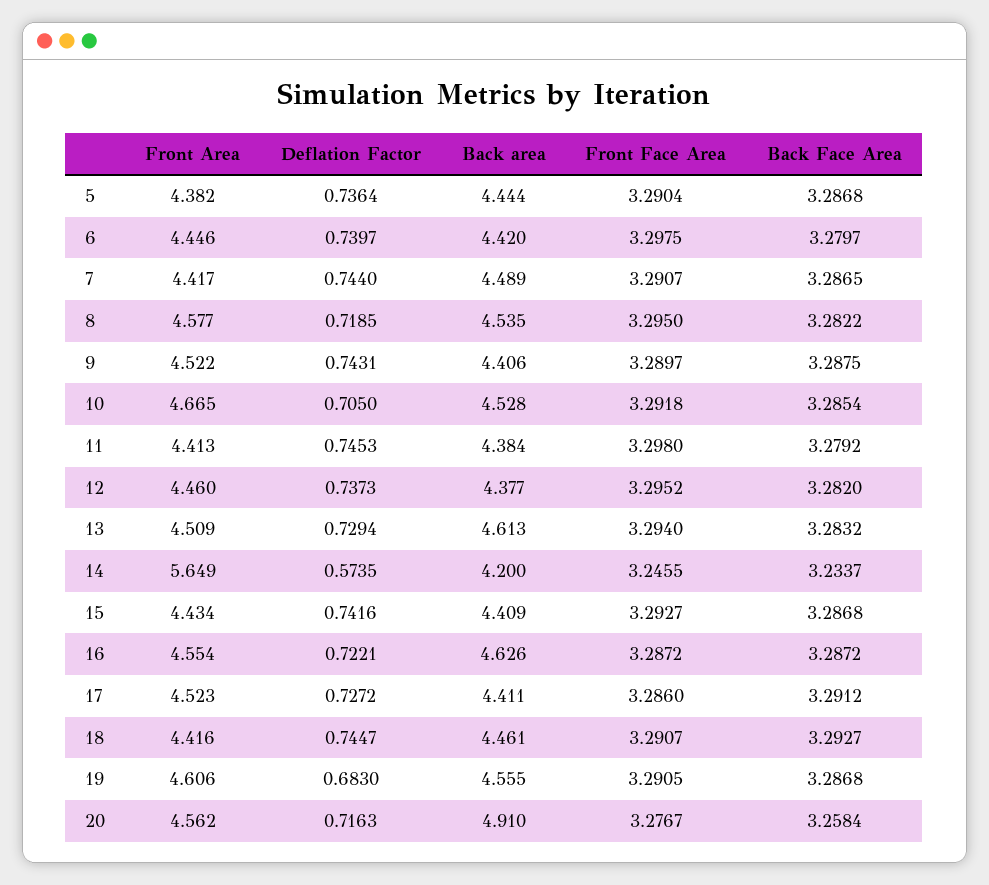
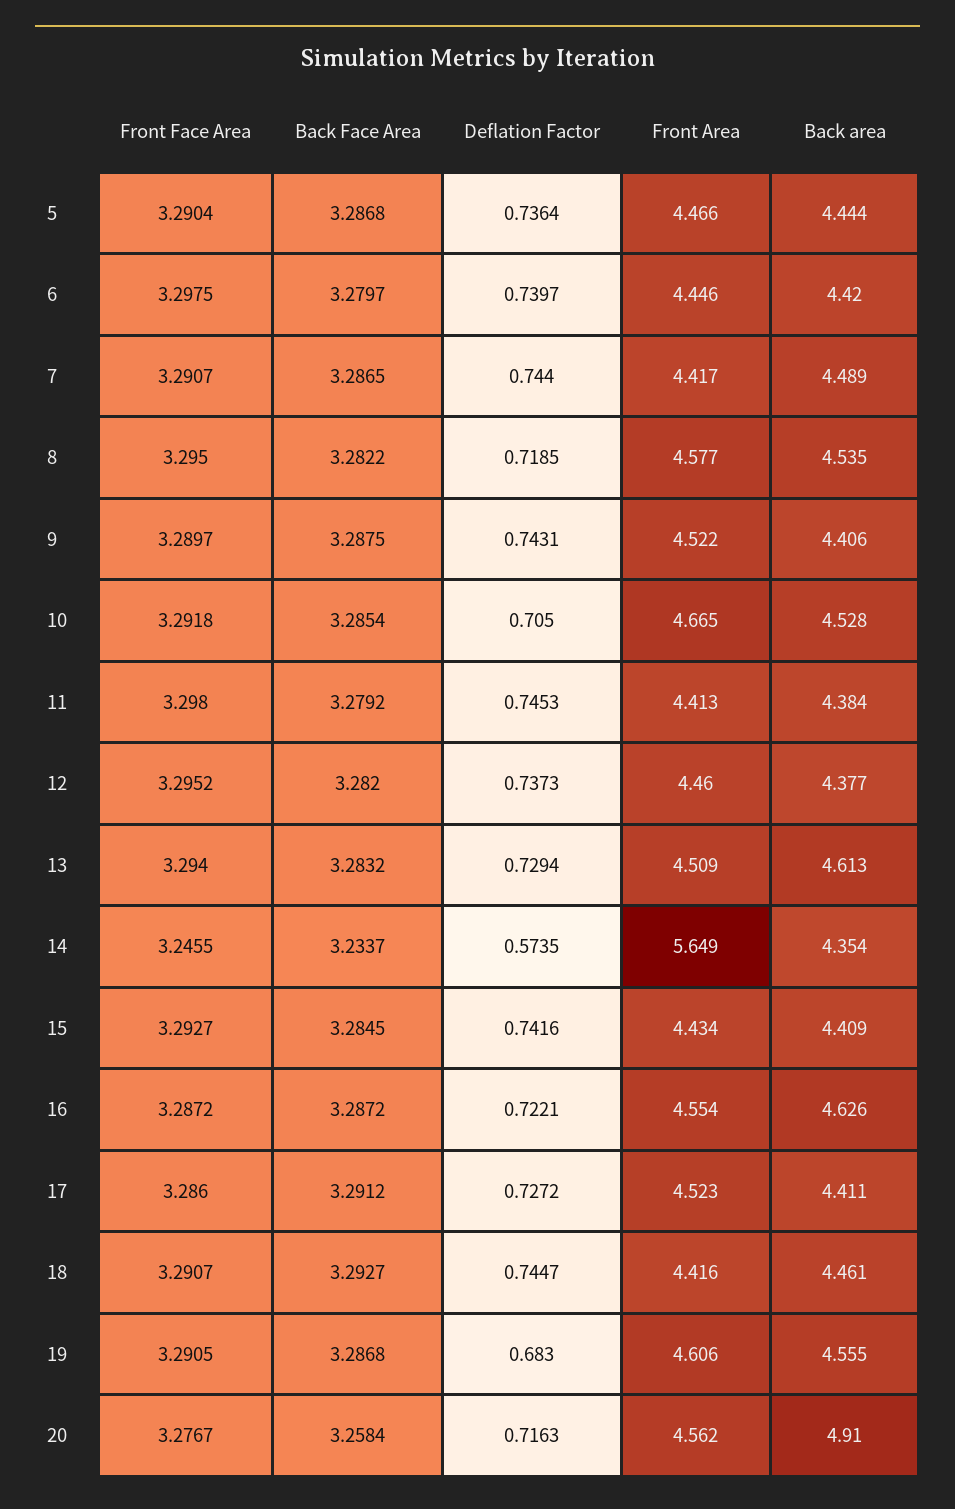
Front Area, 5: 4.382 -> 4.466
Back area, 14: 4.2 -> 4.354
Back Face Area, 15: 3.2868 -> 3.2845

